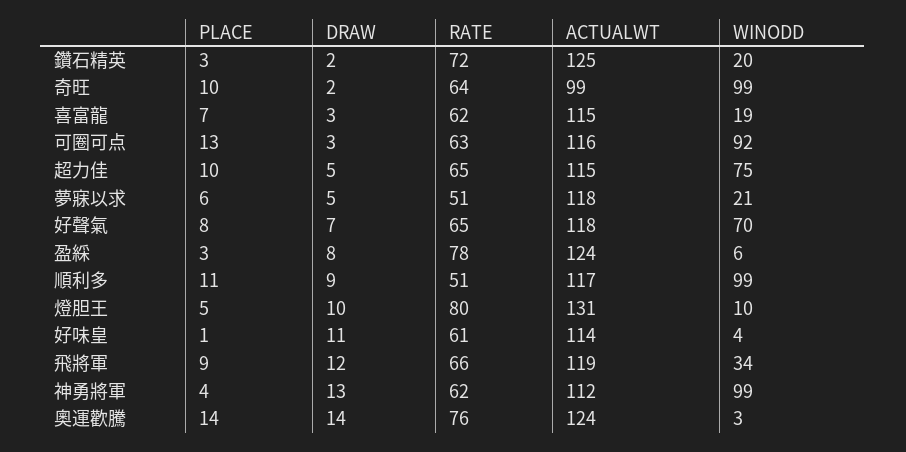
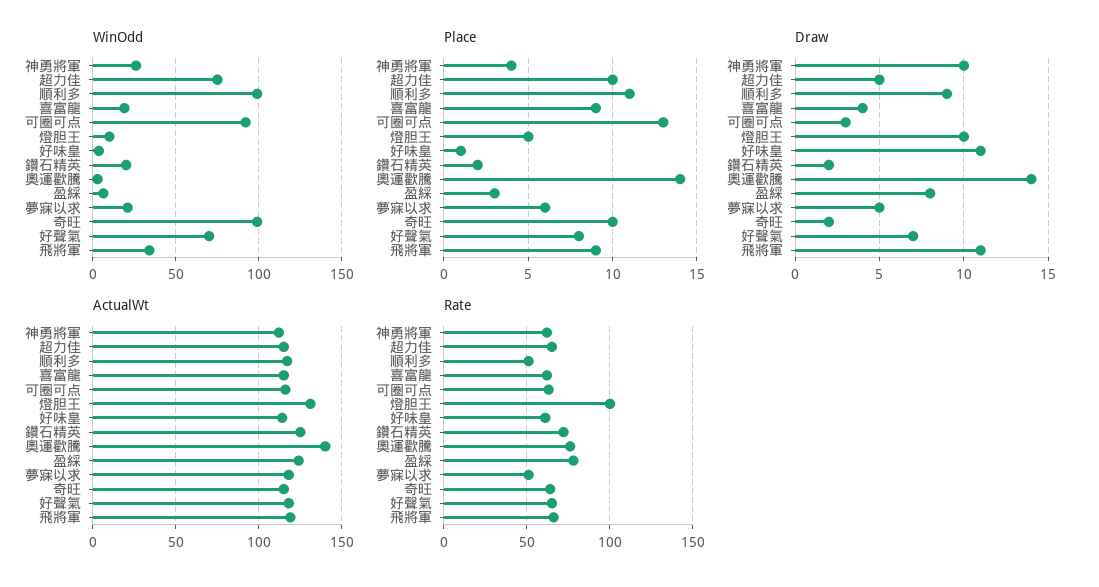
PLACE, 鑽石精英: 3 -> 2
ACTUALWT, 奇旺: 99 -> 115
PLACE, 喜富龍: 7 -> 9
DRAW, 喜富龍: 3 -> 4
RATE, 燈胆王: 80 -> 100
DRAW, 飛將軍: 12 -> 11
DRAW, 神勇將軍: 13 -> 10
WINODD, 神勇將軍: 99 -> 25
ACTUALWT, 奧運歡騰: 124 -> 140

